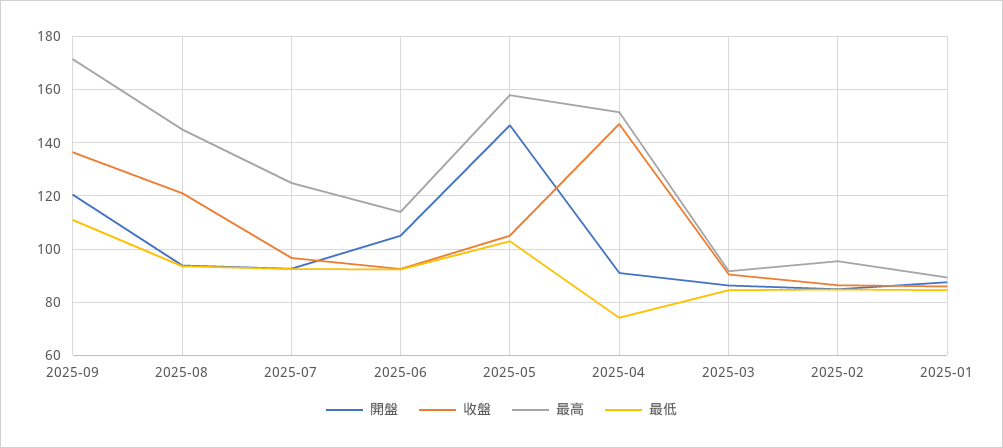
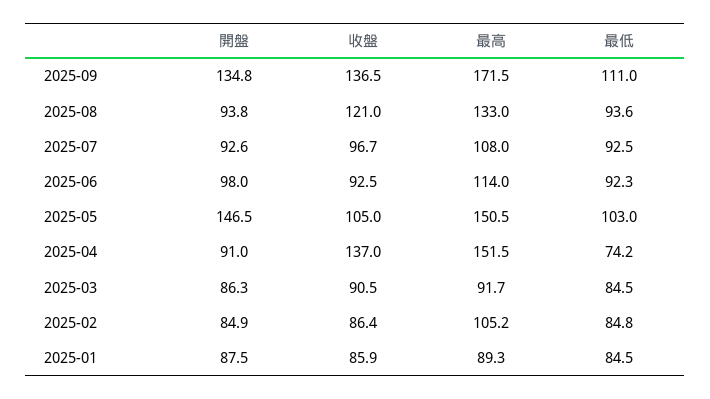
開盤, 2025-09: 120 -> 134.8
最高, 2025-08: 145 -> 133
最高, 2025-07: 125 -> 108
開盤, 2025-06: 105 -> 98
最高, 2025-05: 157.5 -> 150.5
收盤, 2025-04: 147.5 -> 137
最高, 2025-02: 95 -> 105.2

